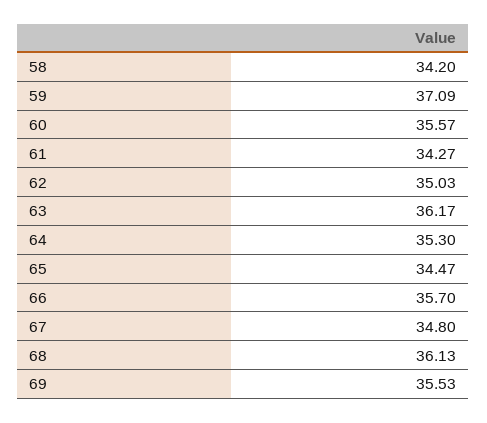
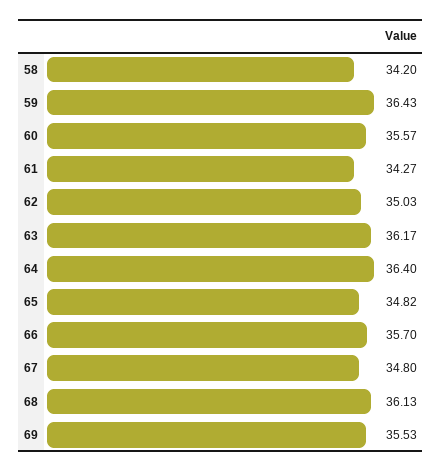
59: 37.09 -> 36.43
64: 35.3 -> 36.4
65: 34.47 -> 34.82

